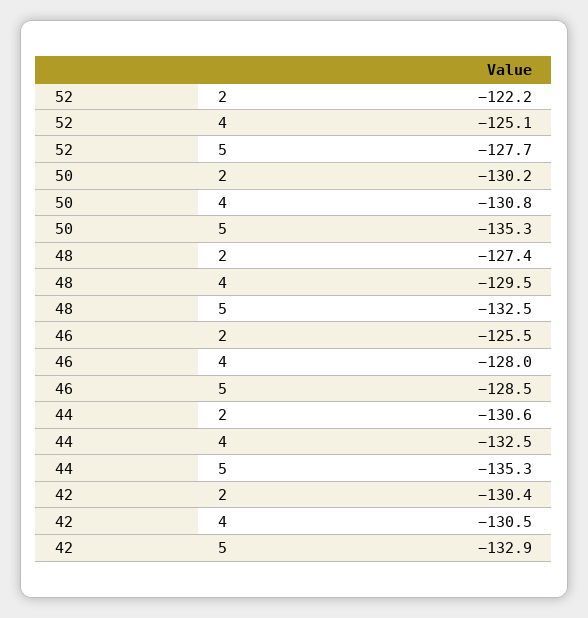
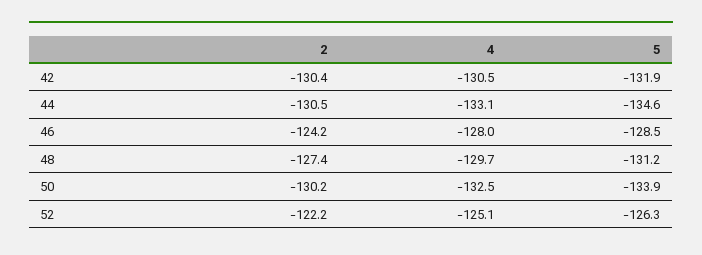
52, 5: -127.7 -> -126.3
50, 4: -130.8 -> -132.5
50, 5: -135.3 -> -133.9
48, 4: -129.5 -> -129.7
48, 5: -132.5 -> -131.2
46, 2: -125.5 -> -124.2
44, 2: -130.6 -> -130.5
44, 4: -132.5 -> -133.1
44, 5: -135.3 -> -134.6
42, 5: -132.9 -> -131.9

